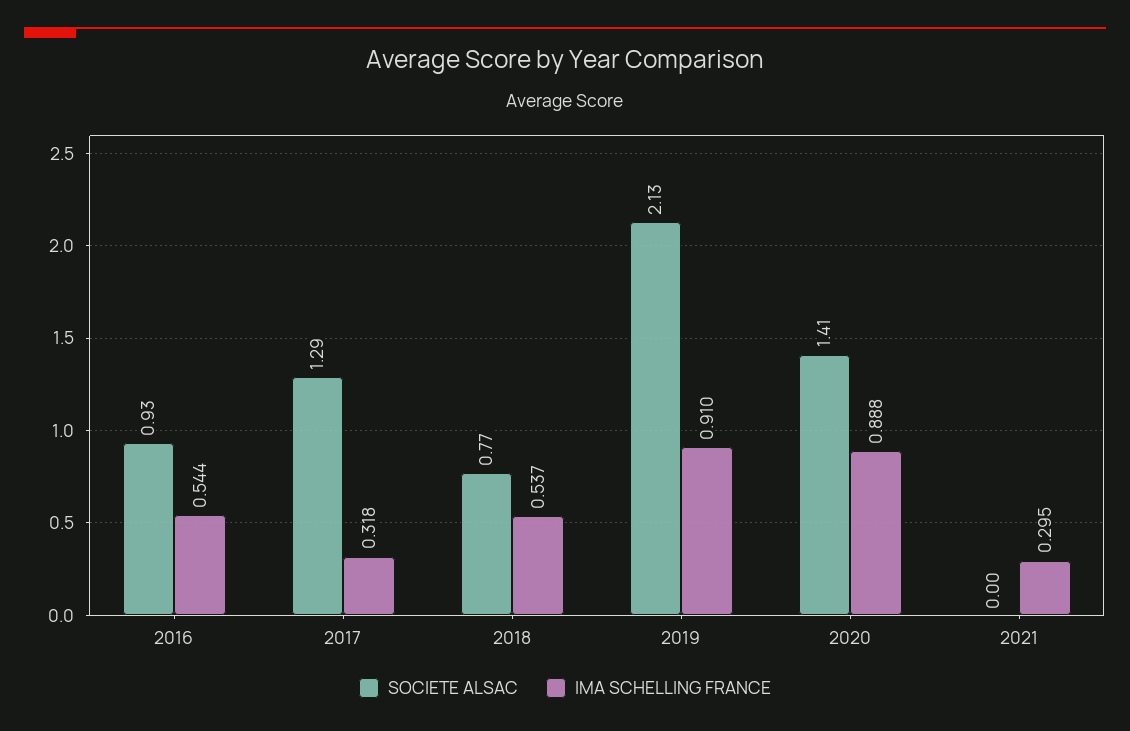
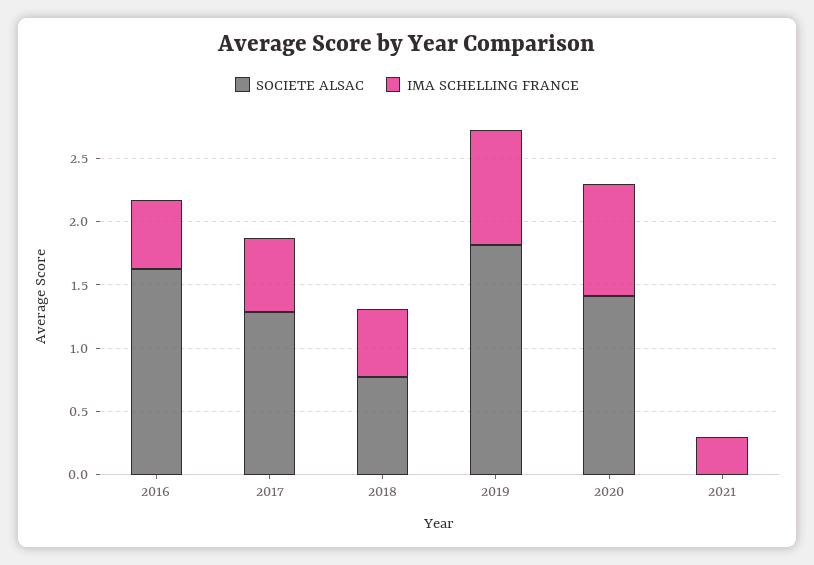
SOCIETE ALSAC, 2016: 0.93 -> 1.6
IMA SCHELLING FRANCE, 2017: 0.318 -> 0.6
SOCIETE ALSAC, 2019: 2.13 -> 1.8

